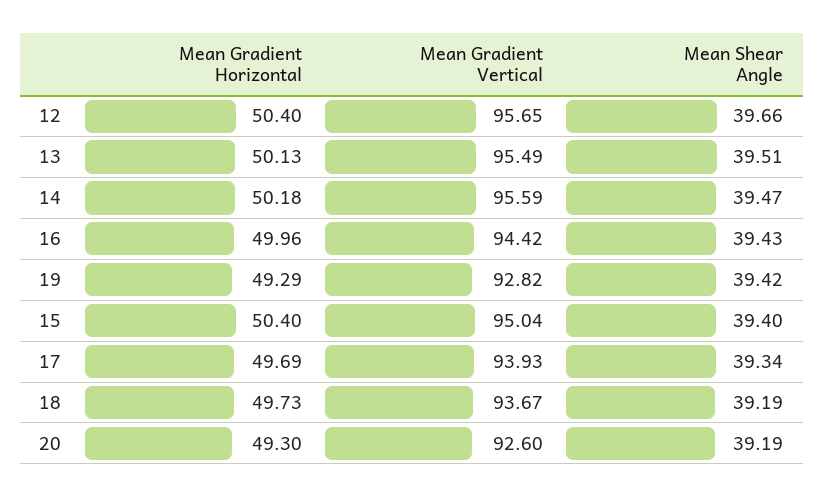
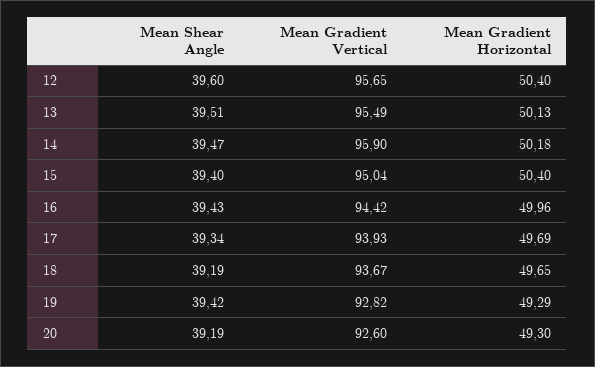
Mean Shear Angle, 12: 39.66 -> 39.6
Mean Gradient Vertical, 14: 95.59 -> 95.9
Mean Gradient Horizontal, 18: 49.73 -> 49.65

